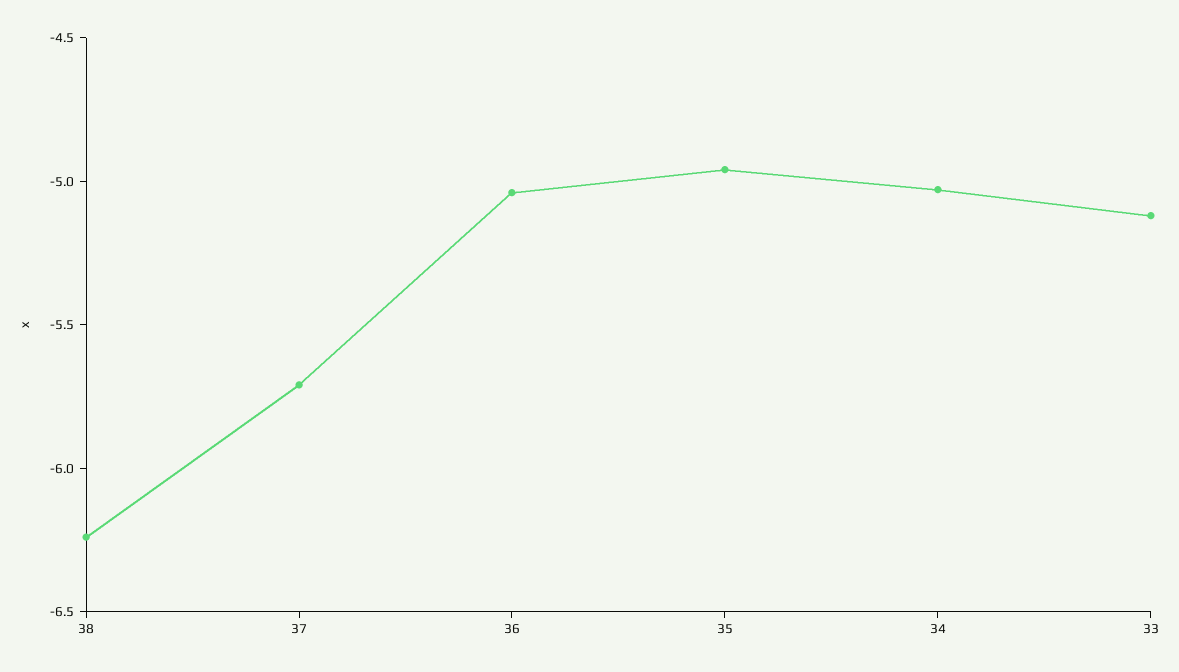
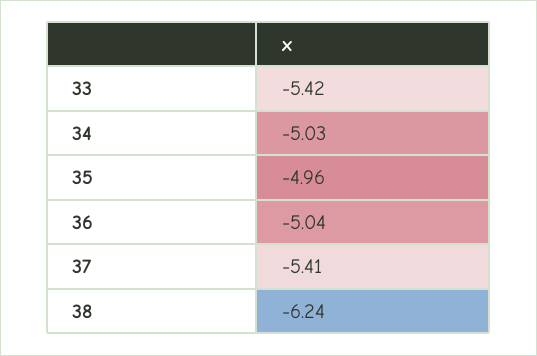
37: -5.7 -> -5.41
33: -5.1 -> -5.42

